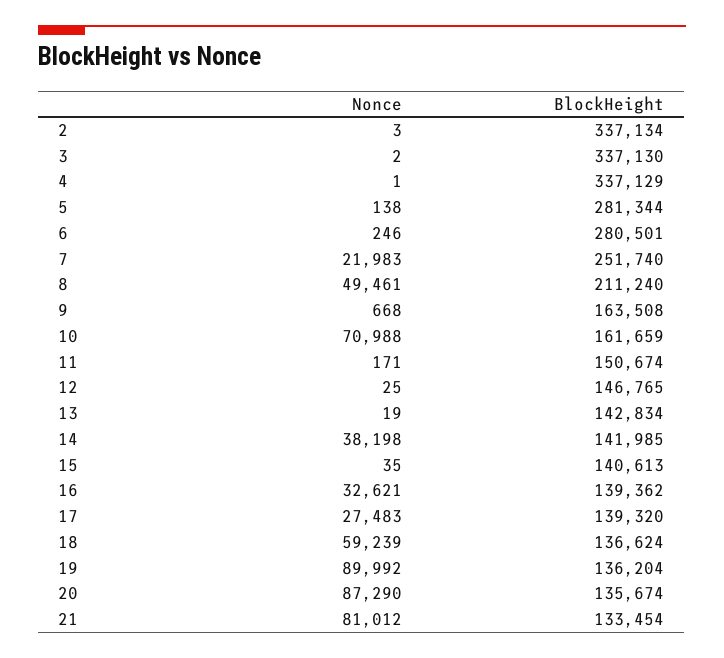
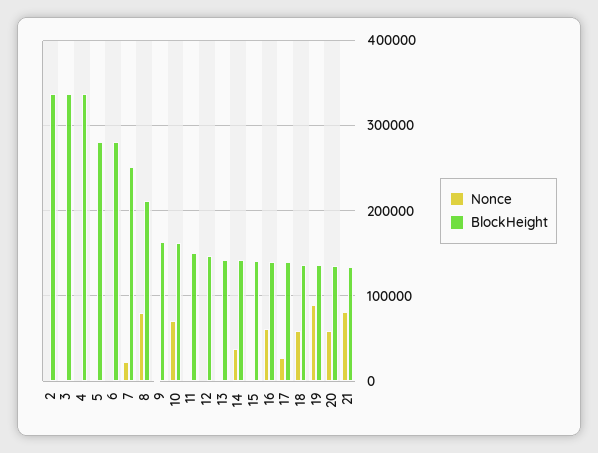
Nonce, 8: 49461 -> 80000
Nonce, 16: 32621 -> 60000
Nonce, 20: 87290 -> 60000

